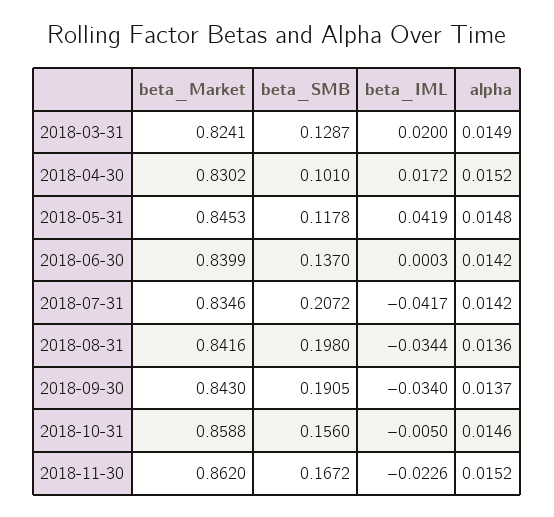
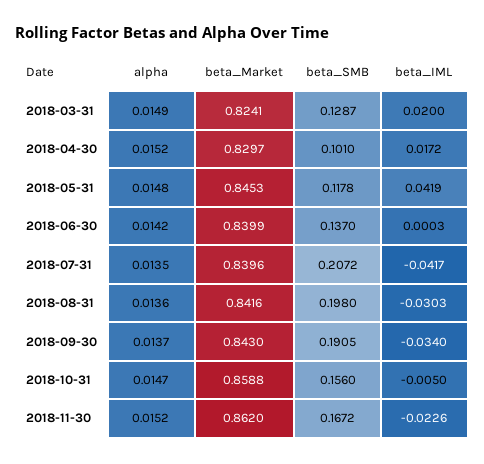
beta_Market, 2018-04-30: 0.8302 -> 0.8297
beta_Market, 2018-07-31: 0.8346 -> 0.8396
alpha, 2018-07-31: 0.0142 -> 0.0135
beta_IML, 2018-08-31: -0.0344 -> -0.0303
alpha, 2018-10-31: 0.0146 -> 0.0147

